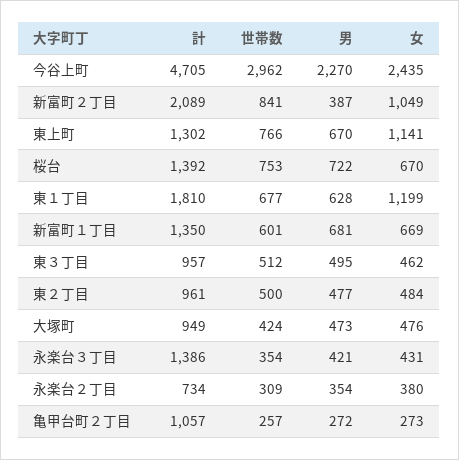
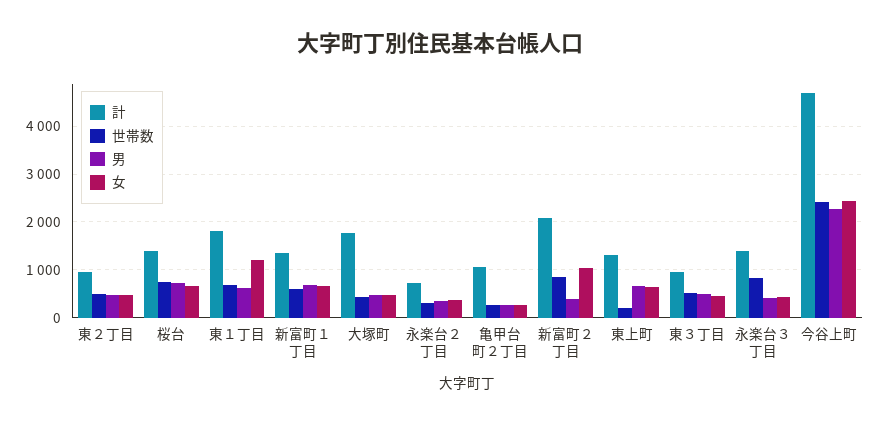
世帯数, 今谷上町: 2962 -> 2400
世帯数, 東上町: 766 -> 200
女, 東上町: 1141 -> 600
計, 大塚町: 949 -> 1800
世帯数, 永楽台３丁目: 354 -> 800

